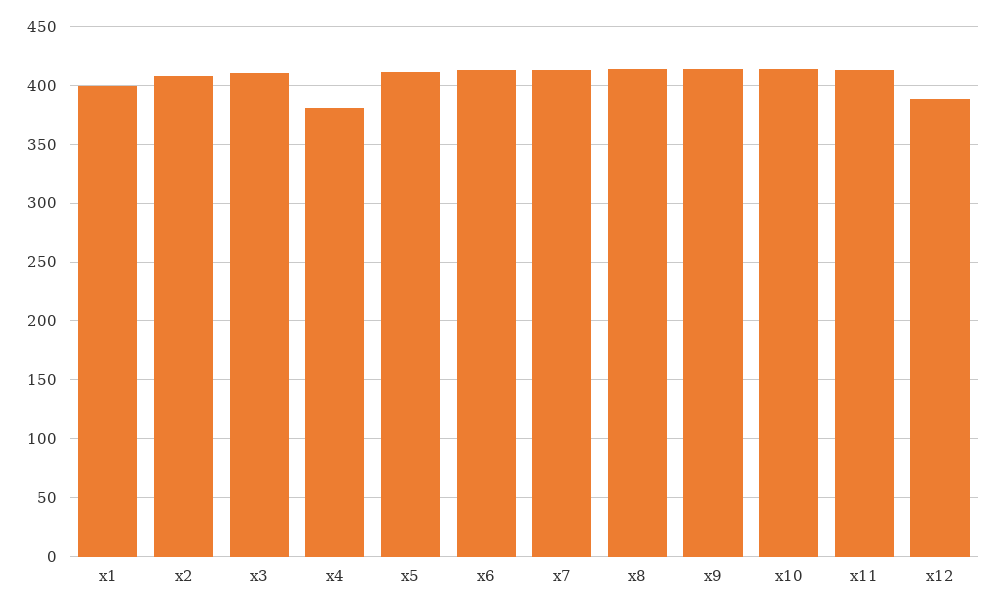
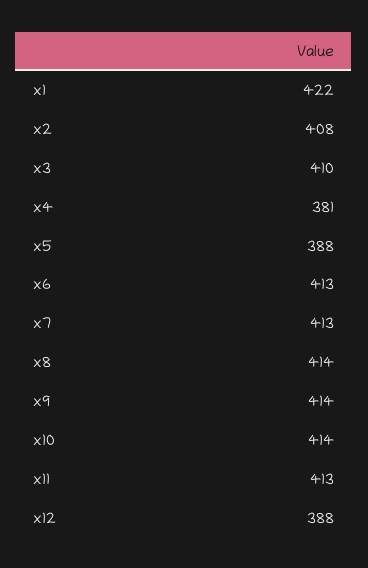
x1: 400 -> 422
x5: 410 -> 388

